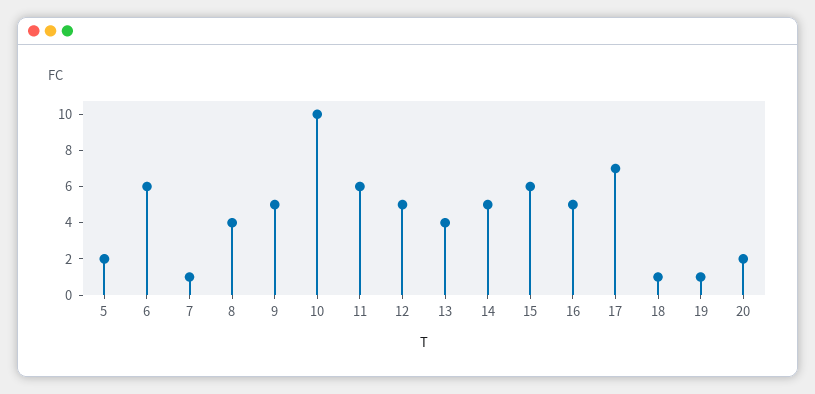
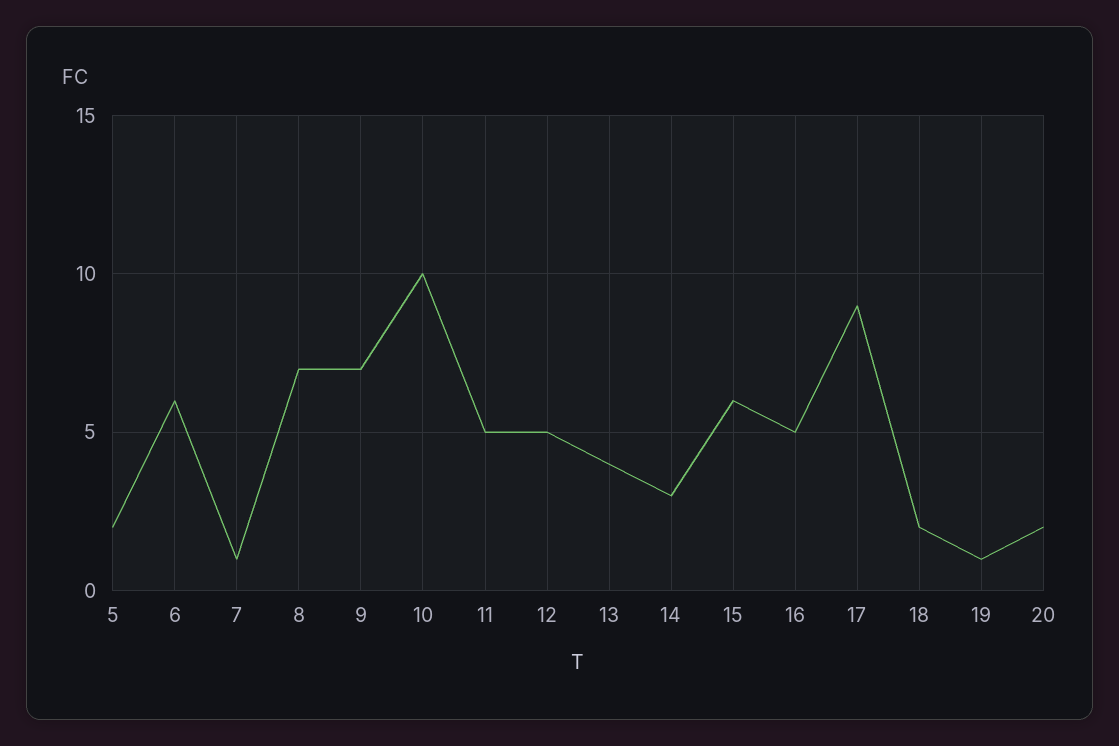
8: 4 -> 7
9: 5 -> 7
11: 6 -> 5
14: 5 -> 3
17: 7 -> 9
18: 1 -> 2

